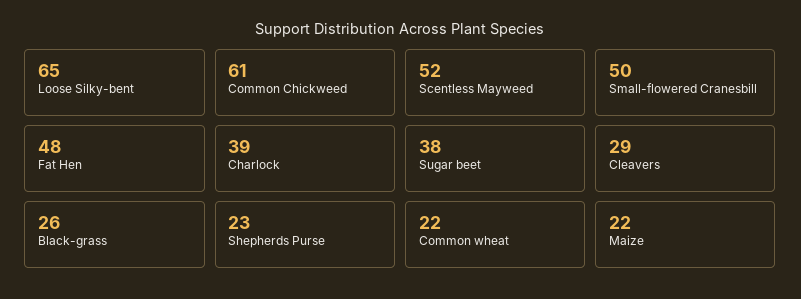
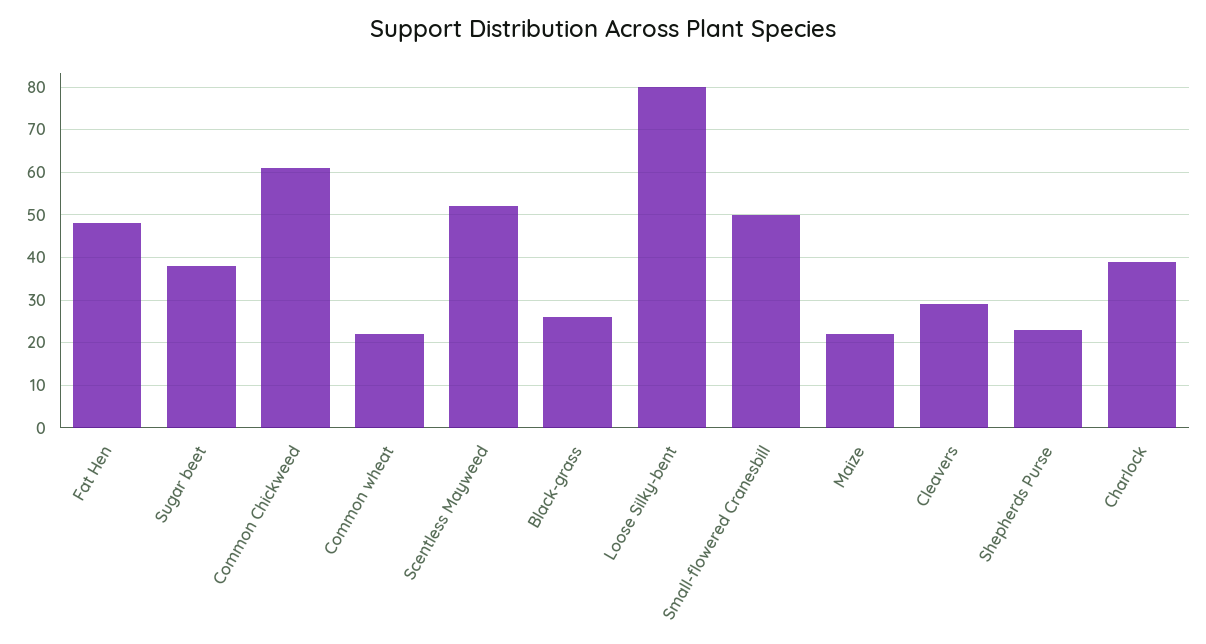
Loose Silky-bent: 65 -> 80

